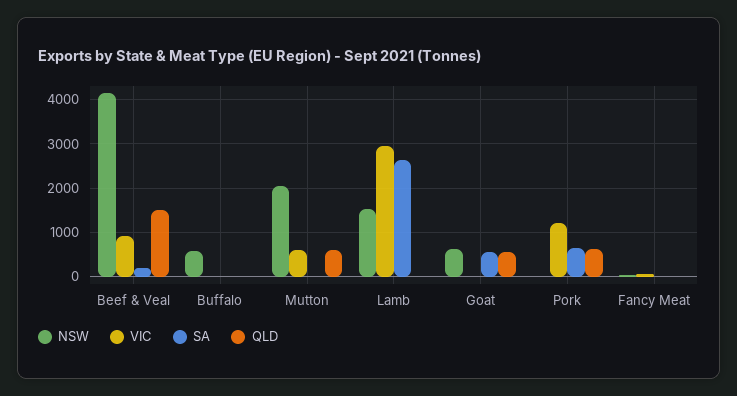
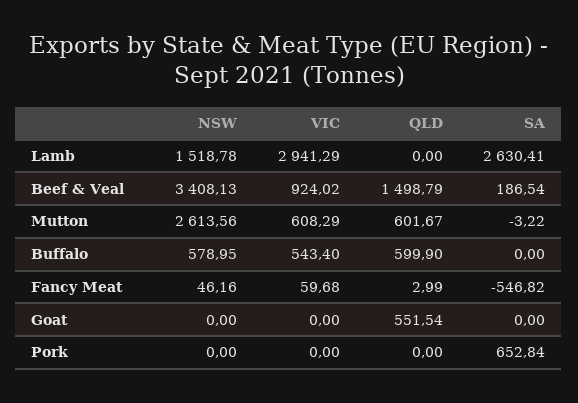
NSW, Beef & Veal: 4200 -> 3408.13
VIC, Buffalo: 0 -> 543.4
QLD, Buffalo: 0 -> 599.9
NSW, Mutton: 2000 -> 2613.56
NSW, Goat: 600 -> 0
SA, Goat: 600 -> 0
VIC, Pork: 1200 -> 0
QLD, Pork: 600 -> 0
SA, Fancy Meat: 0 -> -546.82

